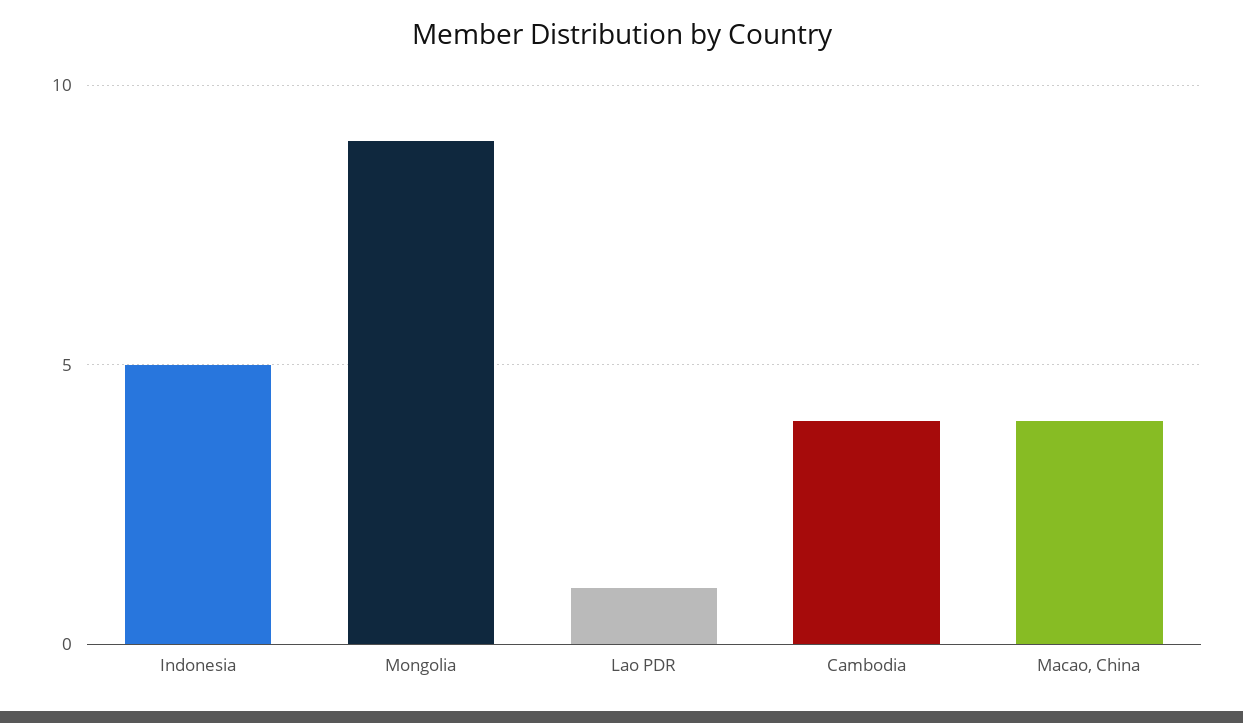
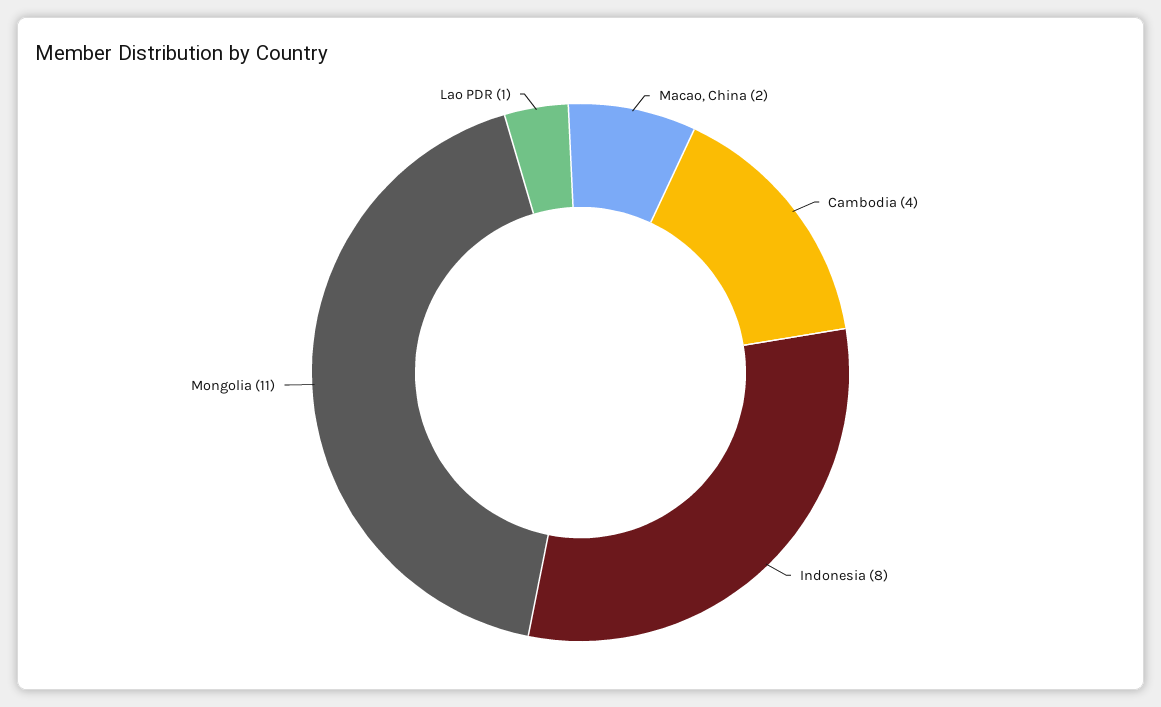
Indonesia: 5 -> 8
Mongolia: 9 -> 11
Macao, China: 4 -> 2

